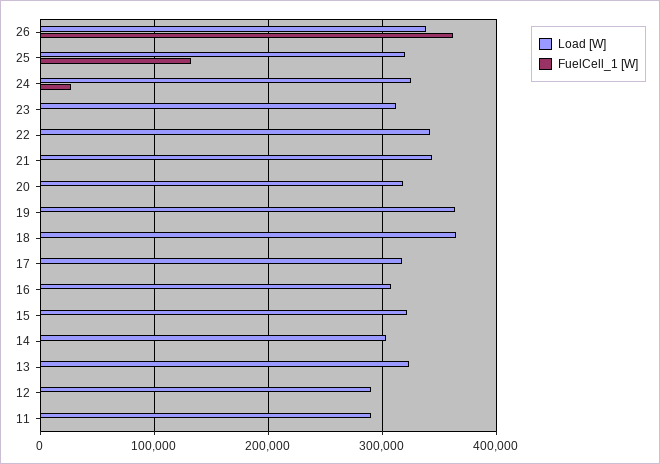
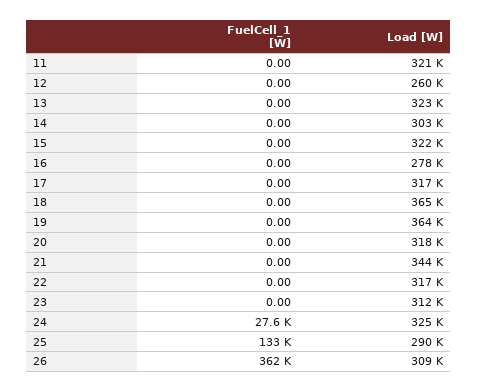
Load [W], 26: 340000 -> 309000
Load [W], 25: 320000 -> 290000
Load [W], 22: 340000 -> 317000
Load [W], 16: 310000 -> 278000
Load [W], 12: 290000 -> 260000
Load [W], 11: 290000 -> 321000

